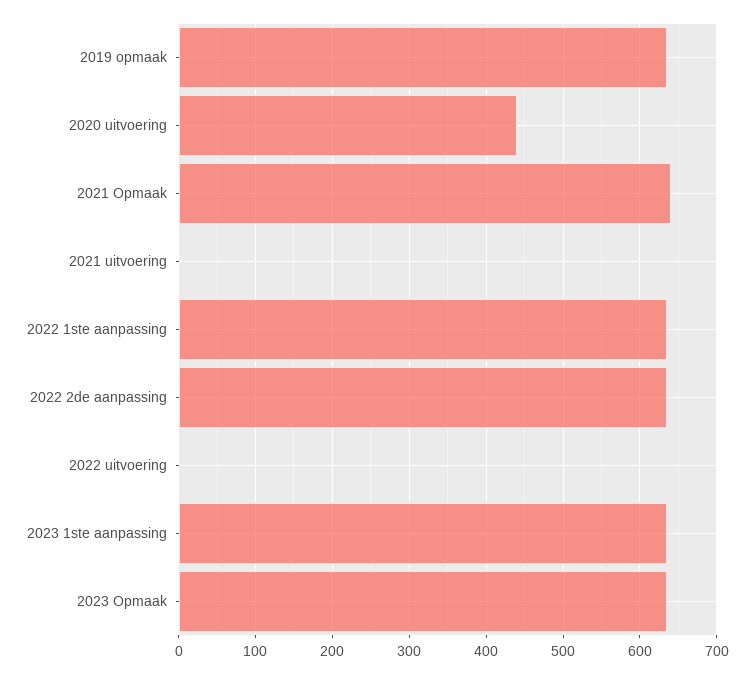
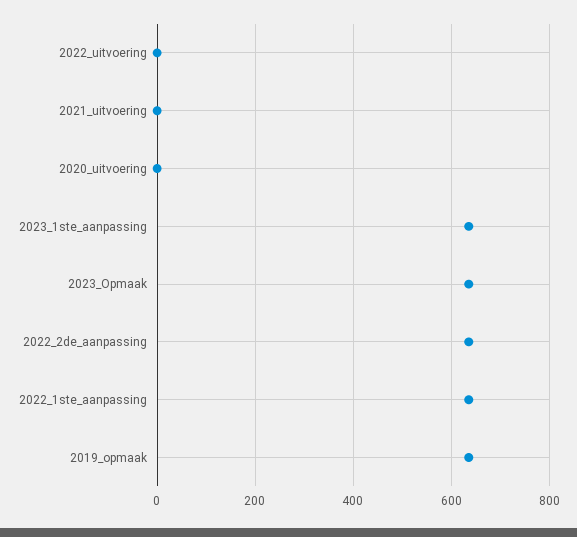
2020 uitvoering: 440 -> 0
2021 Opmaak: 640 -> none

